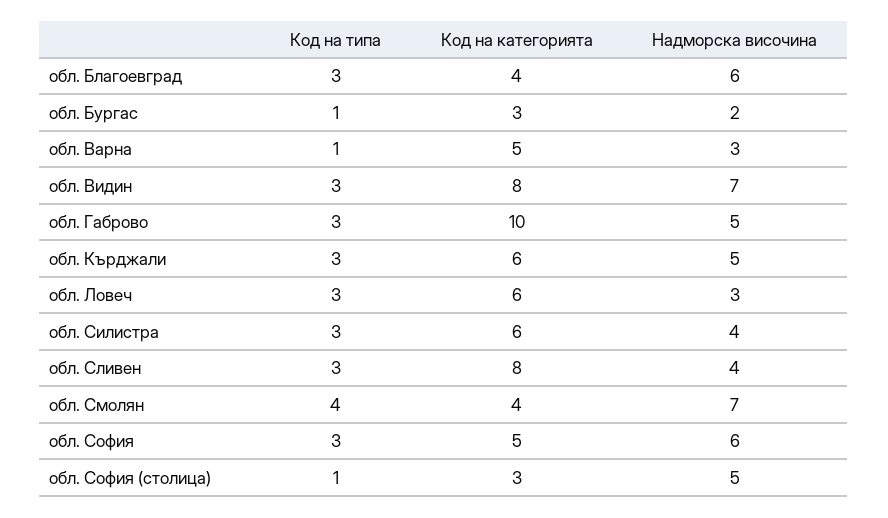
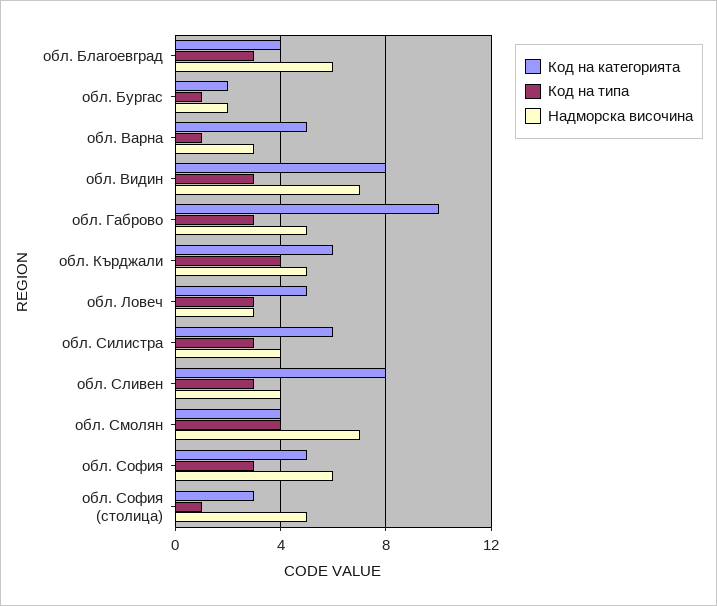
Код на категорията, обл. Бургас: 3 -> 2
Код на типа, обл. Кърджали: 3 -> 4
Код на категорията, обл. Ловеч: 6 -> 5

